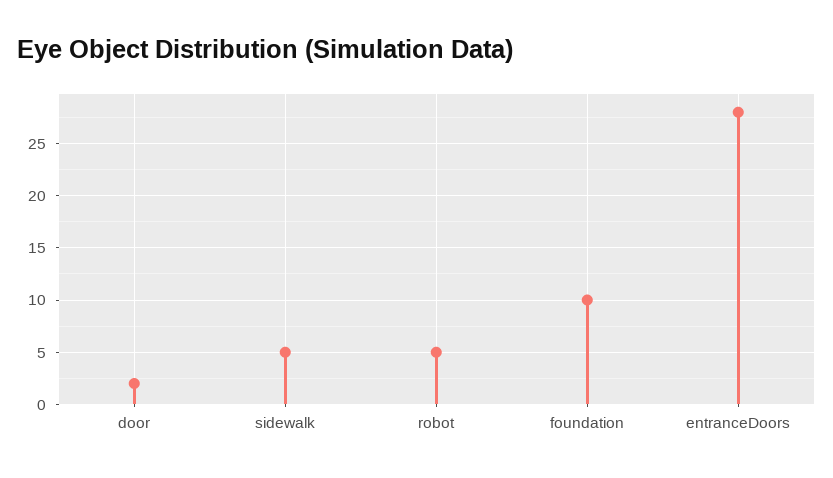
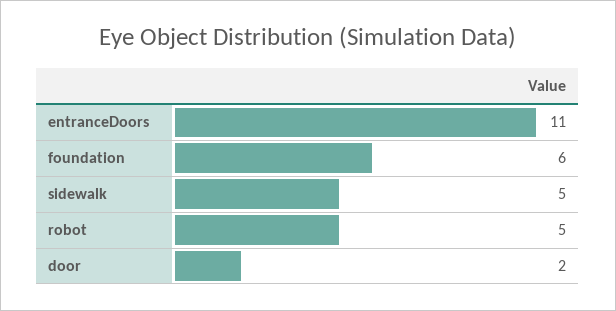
foundation: 10 -> 6
entranceDoors: 28 -> 11

